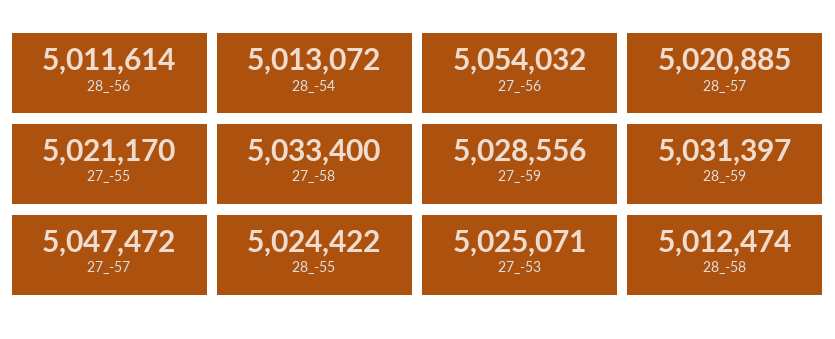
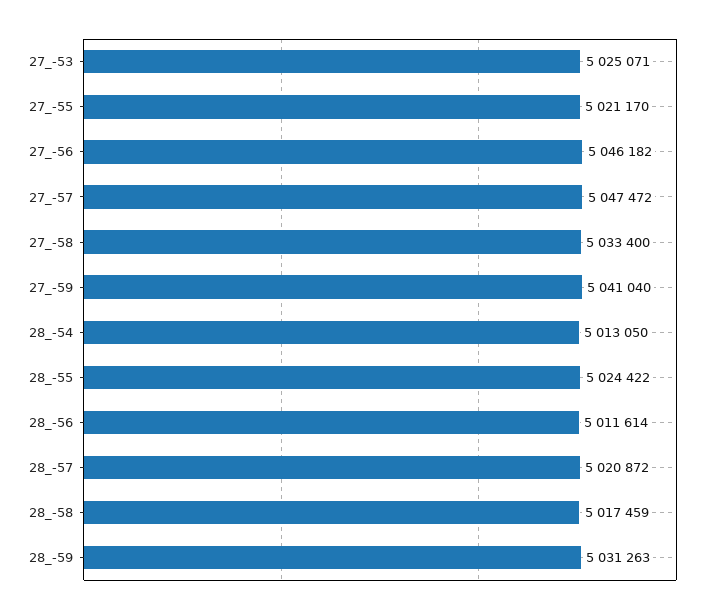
28_-54: 5013072 -> 5013050
27_-56: 5054032 -> 5046182
28_-57: 5020885 -> 5020872
27_-59: 5028556 -> 5041040
28_-59: 5031397 -> 5031263
28_-58: 5012474 -> 5017459

